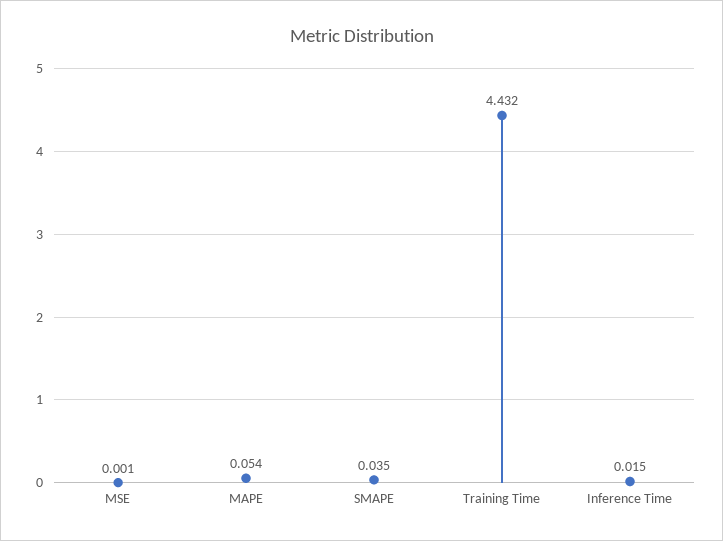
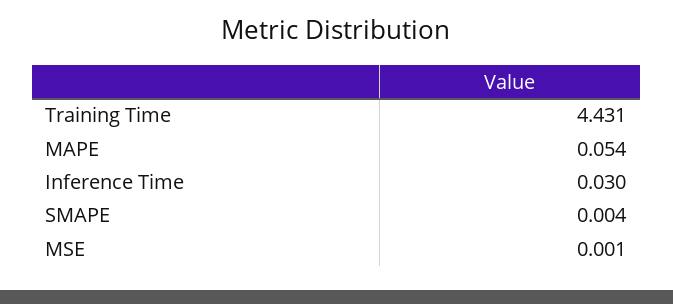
SMAPE: 0.035 -> 0.004
Training Time: 4.432 -> 4.431
Inference Time: 0.015 -> 0.03

